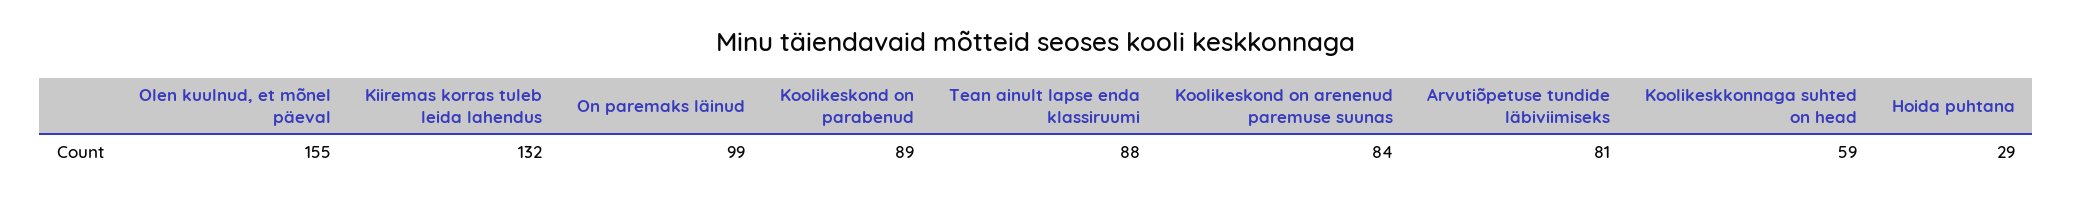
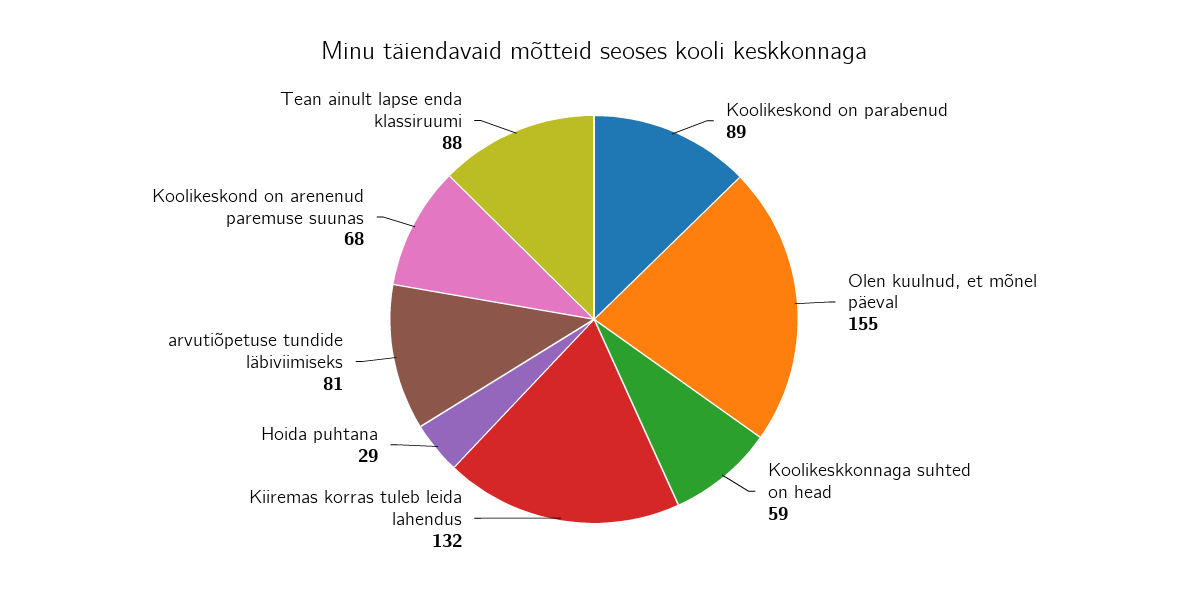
On paremaks läinud: 99 -> none
Koolikeskond on arenenud paremuse suunas: 84 -> 68

